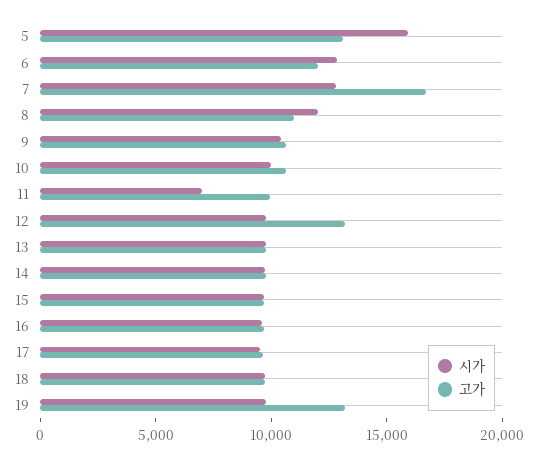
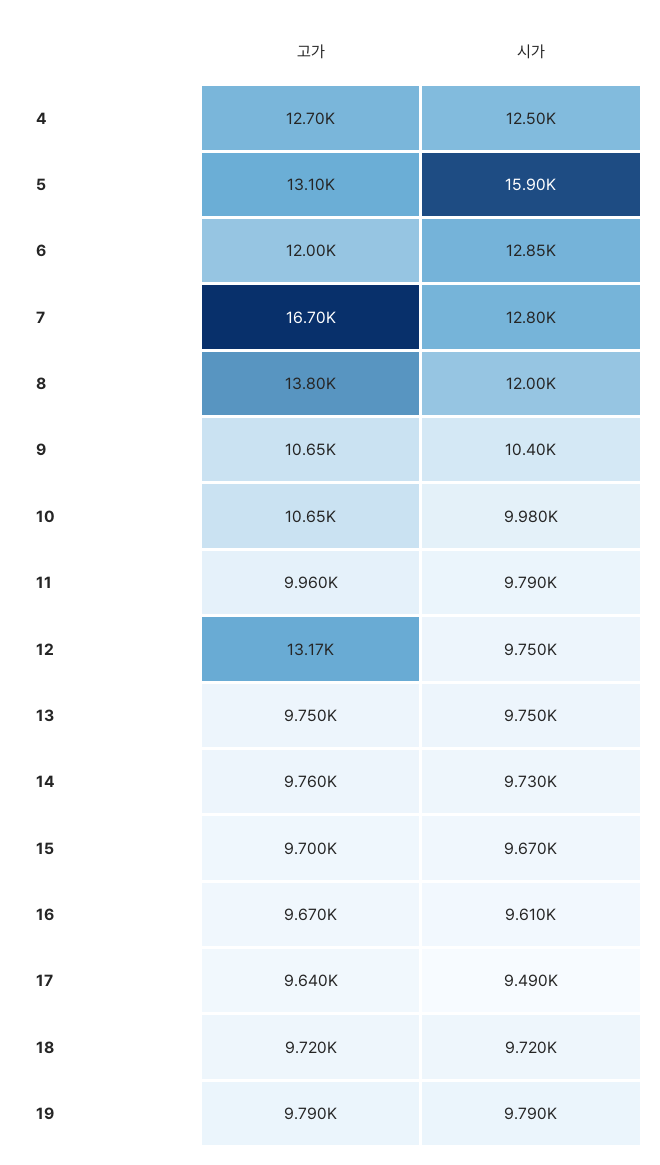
고가, 8: 11000 -> 13800
시가, 11: 7000 -> 9790
고가, 19: 13000 -> 9790
고가, 4: none -> 12700
시가, 4: none -> 12500

